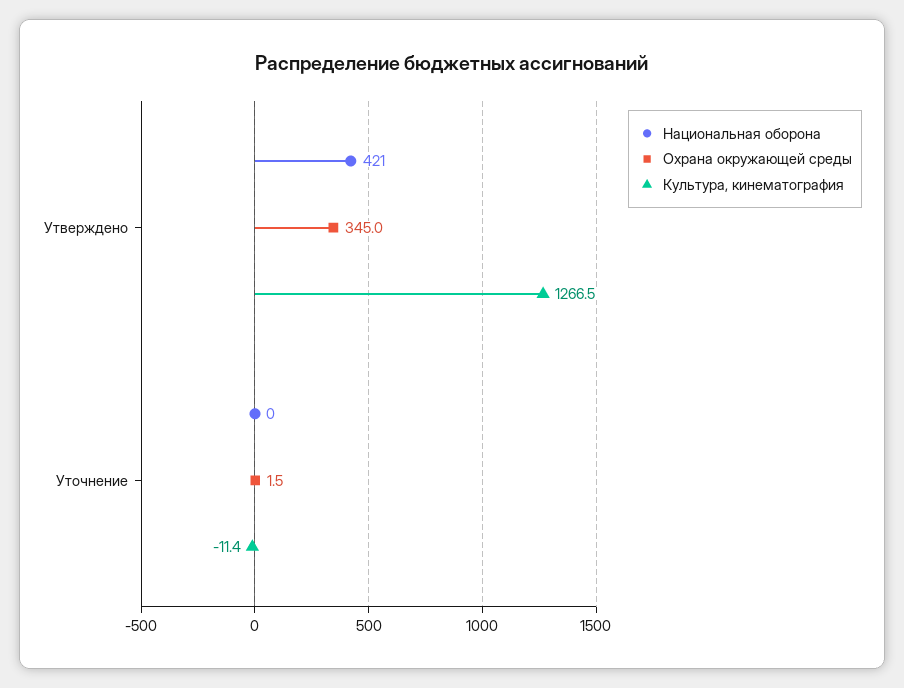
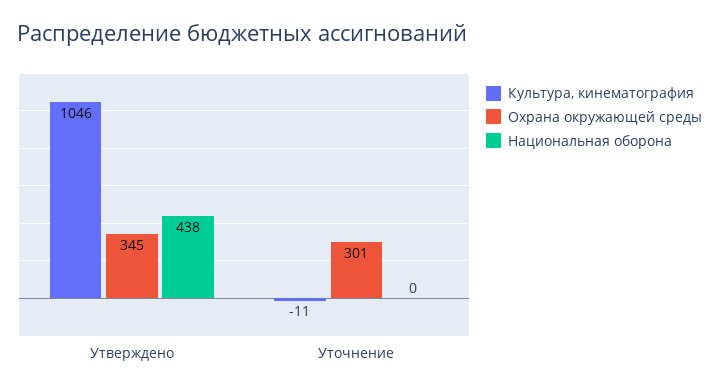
Национальная оборона, Утверждено: 421 -> 438
Культура, кинематография, Утверждено: 1266.5 -> 1046
Охрана окружающей среды, Уточнение: 1.5 -> 301

